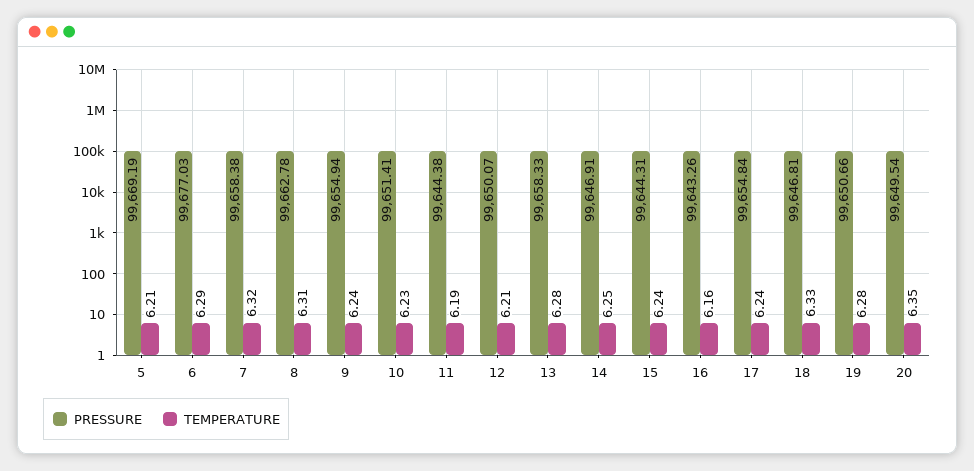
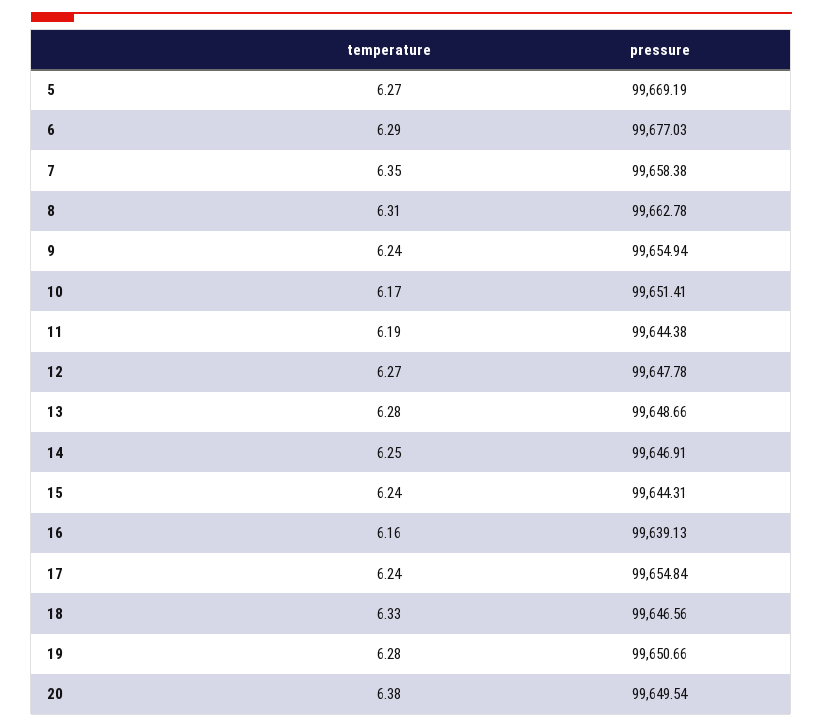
TEMPERATURE, 5: 6.21 -> 6.27
TEMPERATURE, 7: 6.32 -> 6.35
TEMPERATURE, 10: 6.23 -> 6.17
PRESSURE, 12: 99650.07 -> 99647.78
TEMPERATURE, 12: 6.21 -> 6.27
PRESSURE, 13: 99658.33 -> 99648.66
PRESSURE, 16: 99643.26 -> 99639.13
PRESSURE, 18: 99646.81 -> 99646.56
TEMPERATURE, 20: 6.35 -> 6.38

